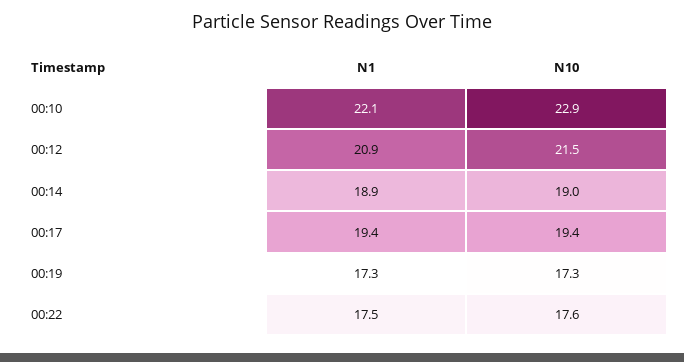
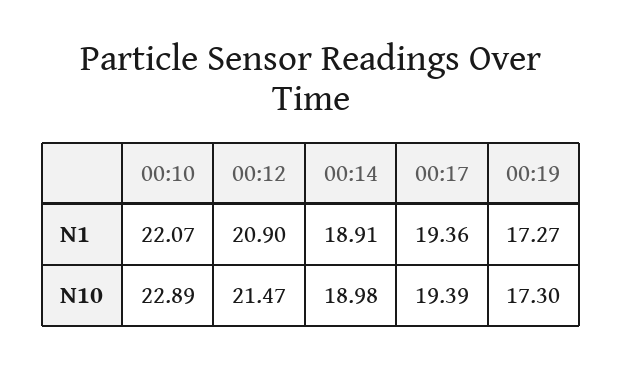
N1, 00:22: 17.5 -> none
N10, 00:22: 17.6 -> none

